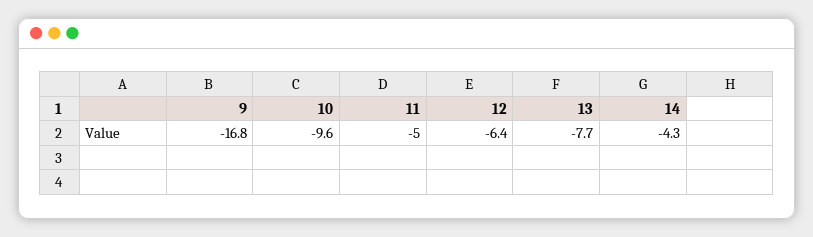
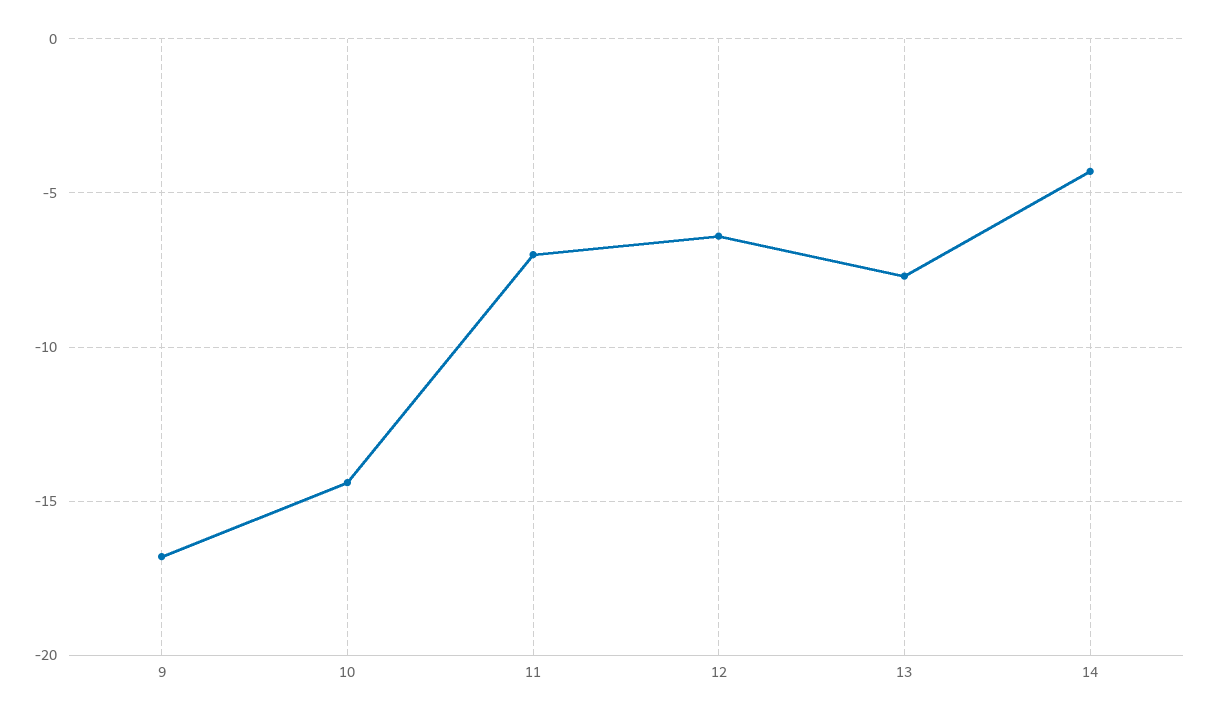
10: -9.6 -> -14.5
11: -5 -> -7

